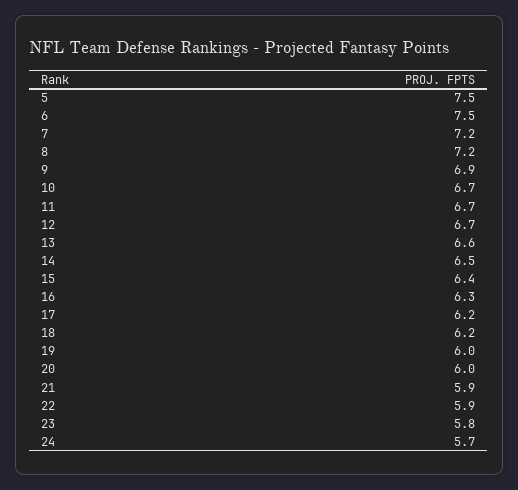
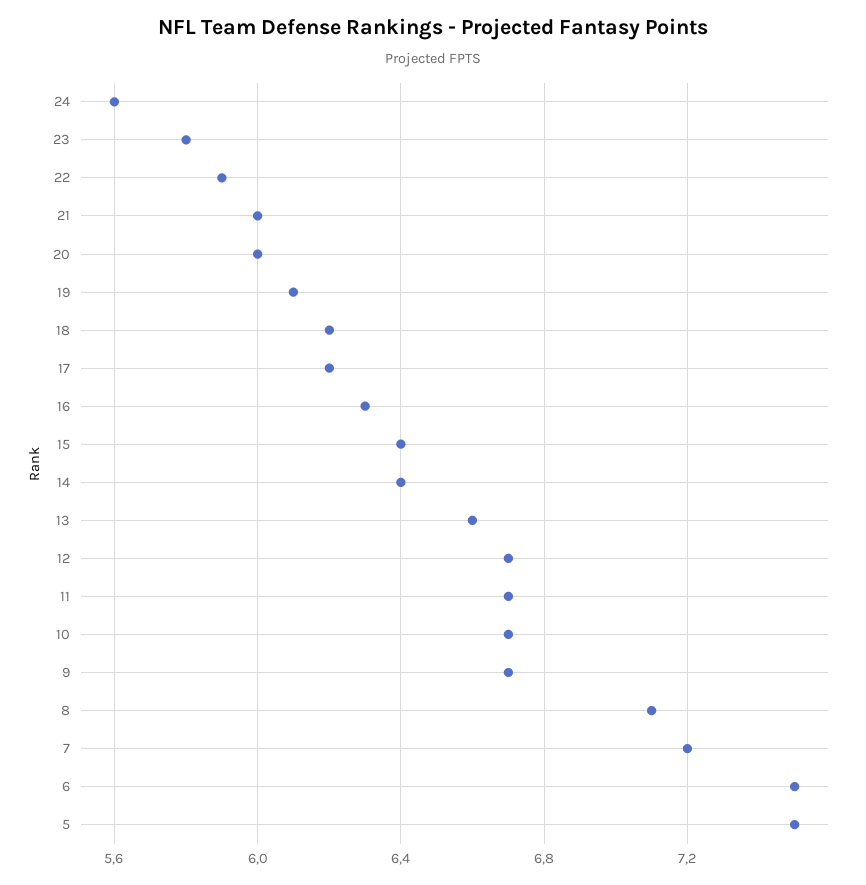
8: 7.2 -> 7.1
9: 6.9 -> 6.7
14: 6.5 -> 6.4
19: 6 -> 6.1
21: 5.9 -> 6
24: 5.7 -> 5.6

